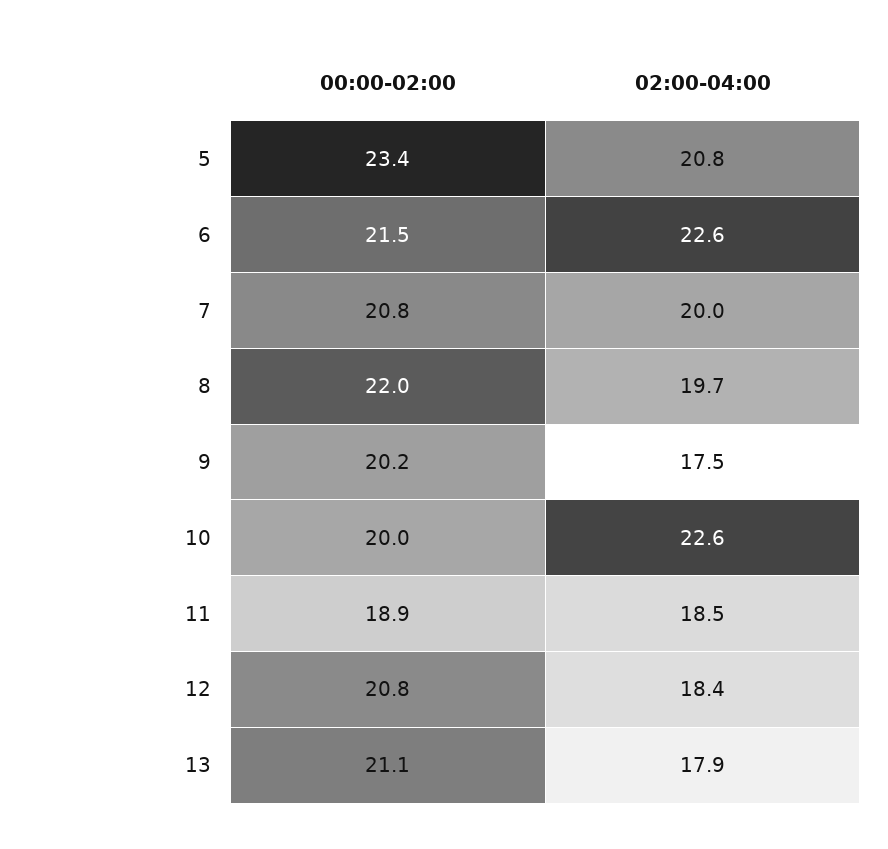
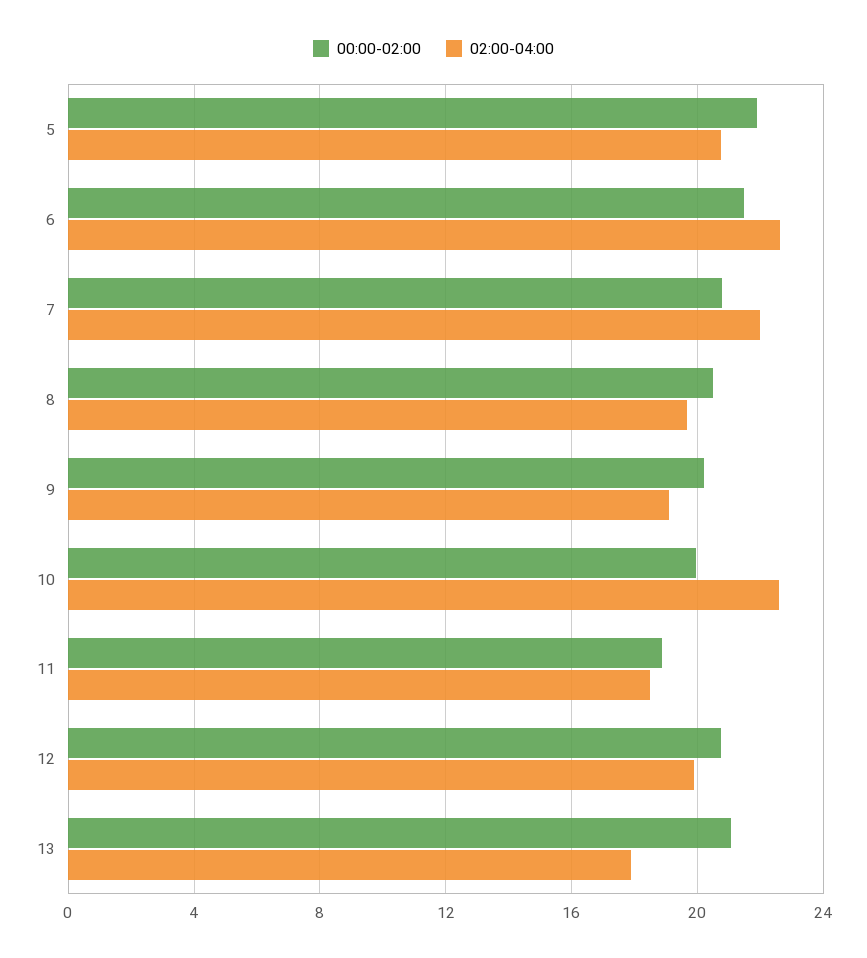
00:00-02:00, 5: 23.4 -> 22
02:00-04:00, 7: 20 -> 22
00:00-02:00, 8: 22 -> 20.5
02:00-04:00, 9: 17.5 -> 19
02:00-04:00, 12: 18.4 -> 20

